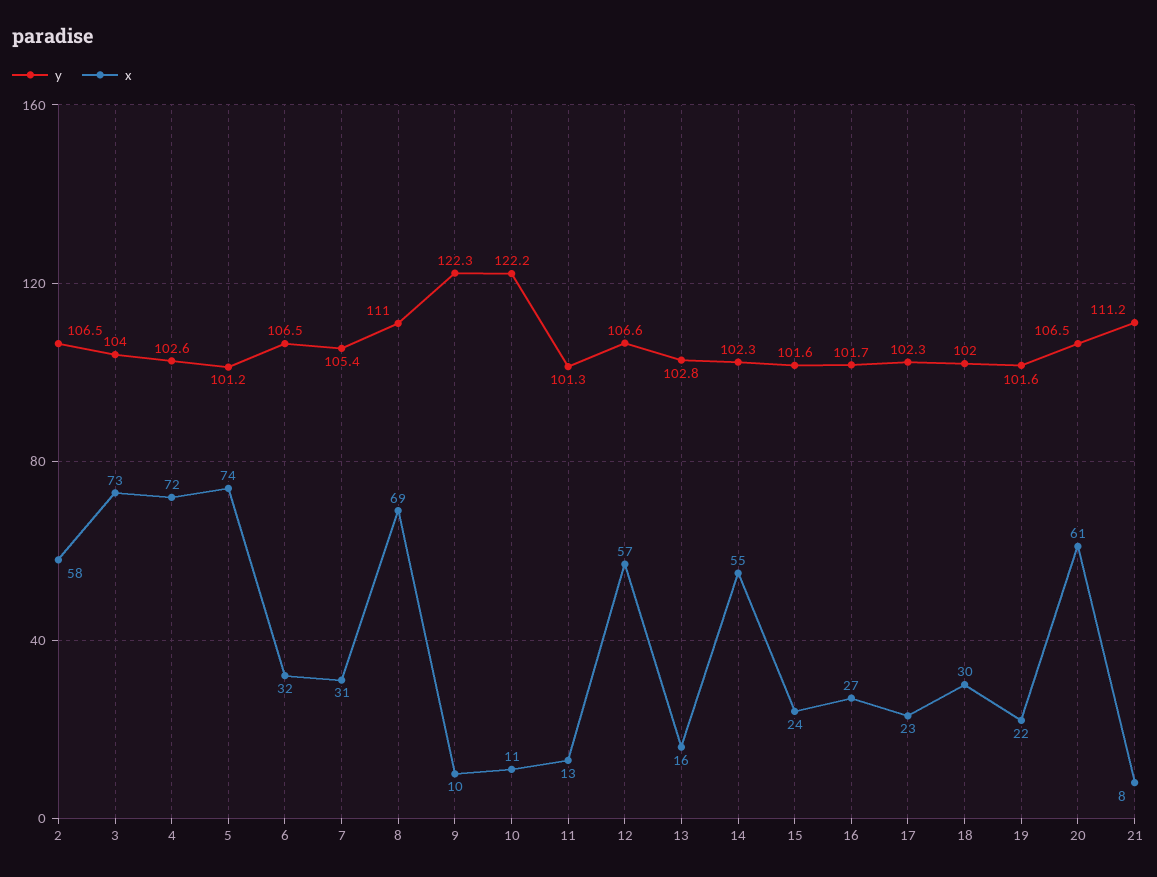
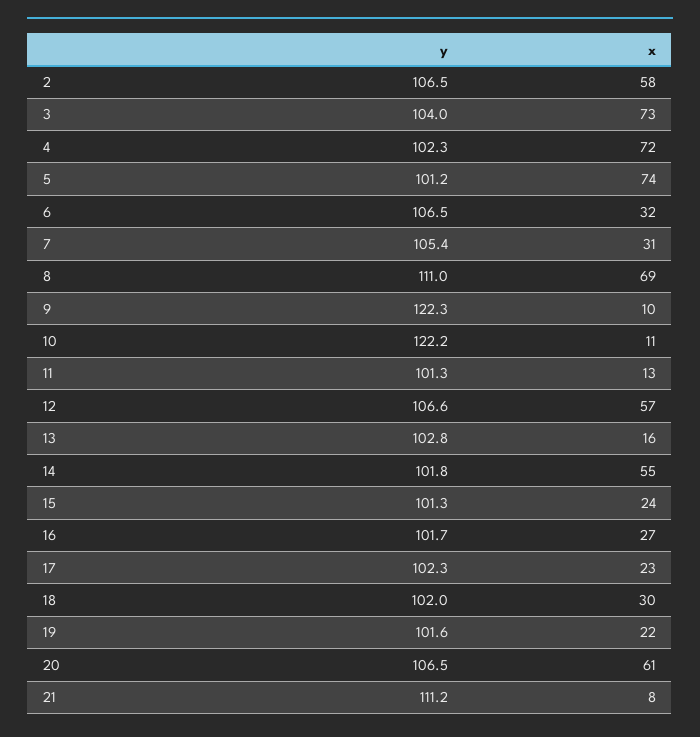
y, 4: 102.6 -> 102.3
y, 14: 102.3 -> 101.8
y, 15: 101.6 -> 101.3

